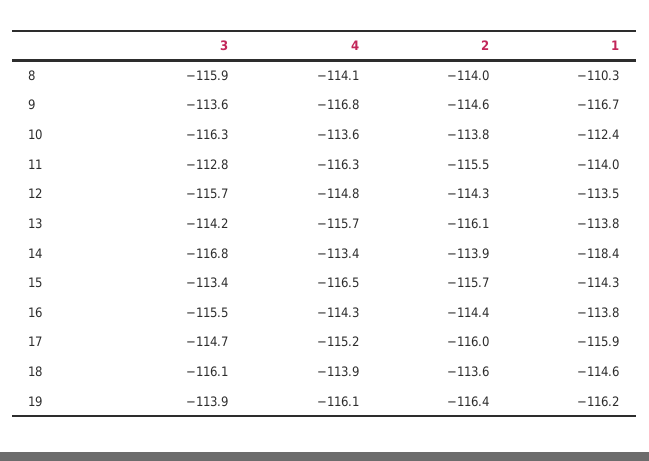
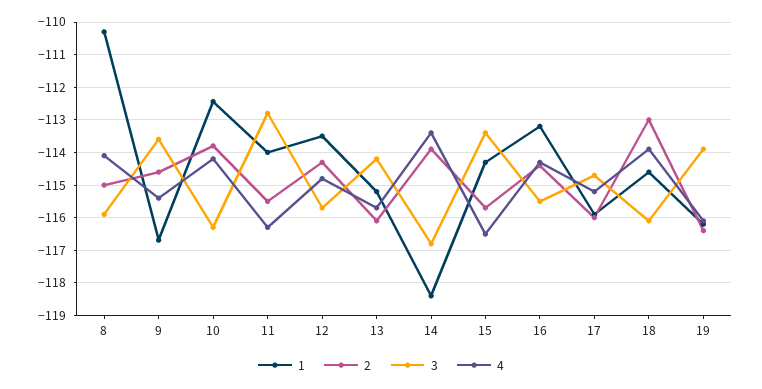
2, 8: -114 -> -115
4, 9: -116.8 -> -115.4
4, 10: -113.6 -> -114.2
1, 13: -113.8 -> -115.2
1, 16: -113.8 -> -113.2
2, 18: -113.6 -> -113

